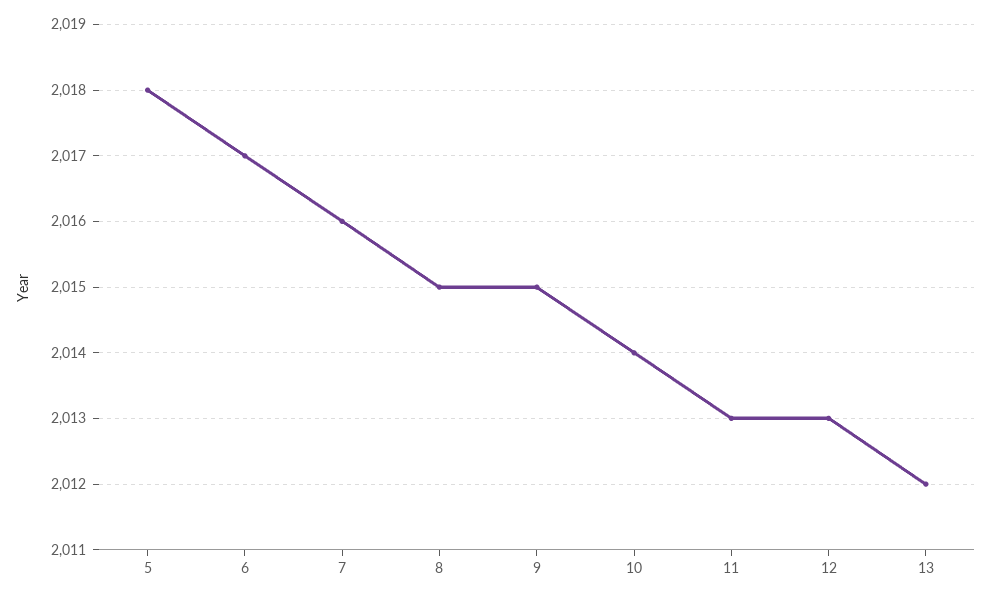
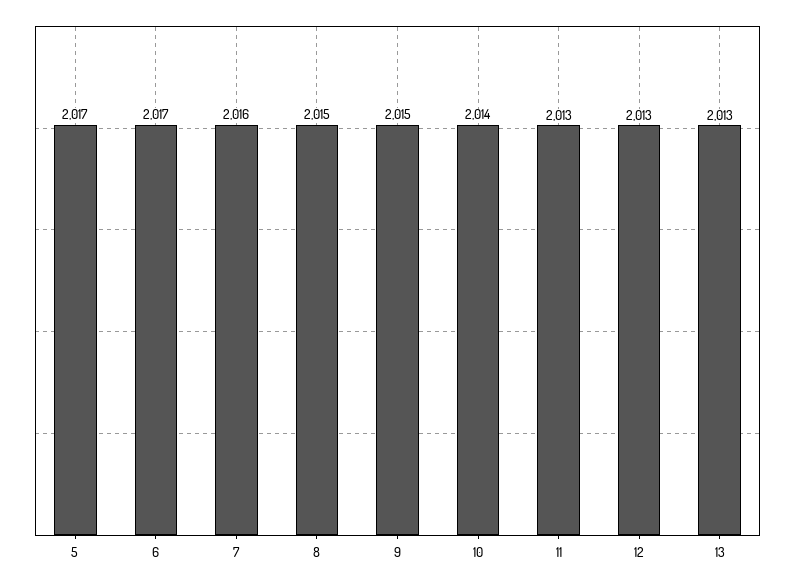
5: 2018 -> 2017
13: 2012 -> 2013

